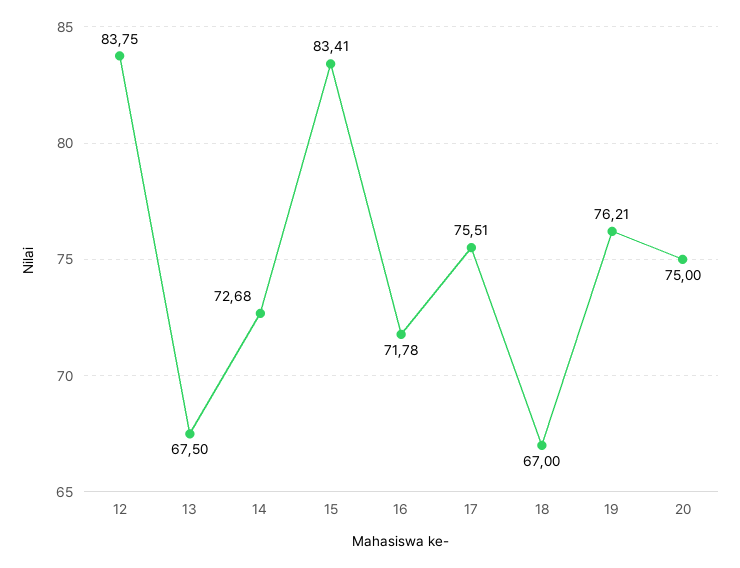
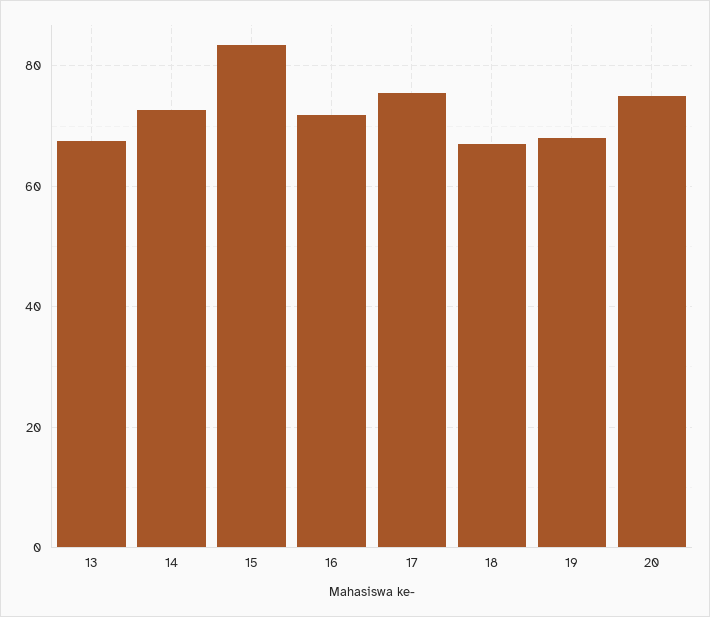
12: 83.75 -> none
19: 76.21 -> 68

